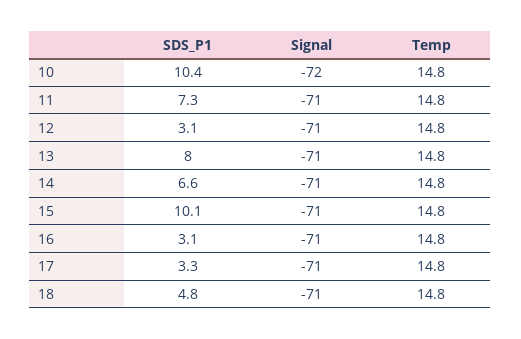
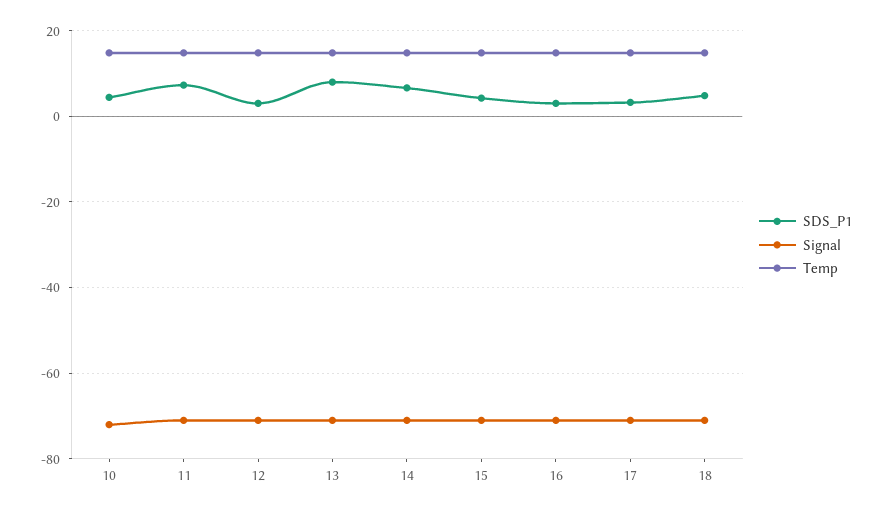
SDS_P1, 10: 10.4 -> 4
SDS_P1, 15: 10.1 -> 4

